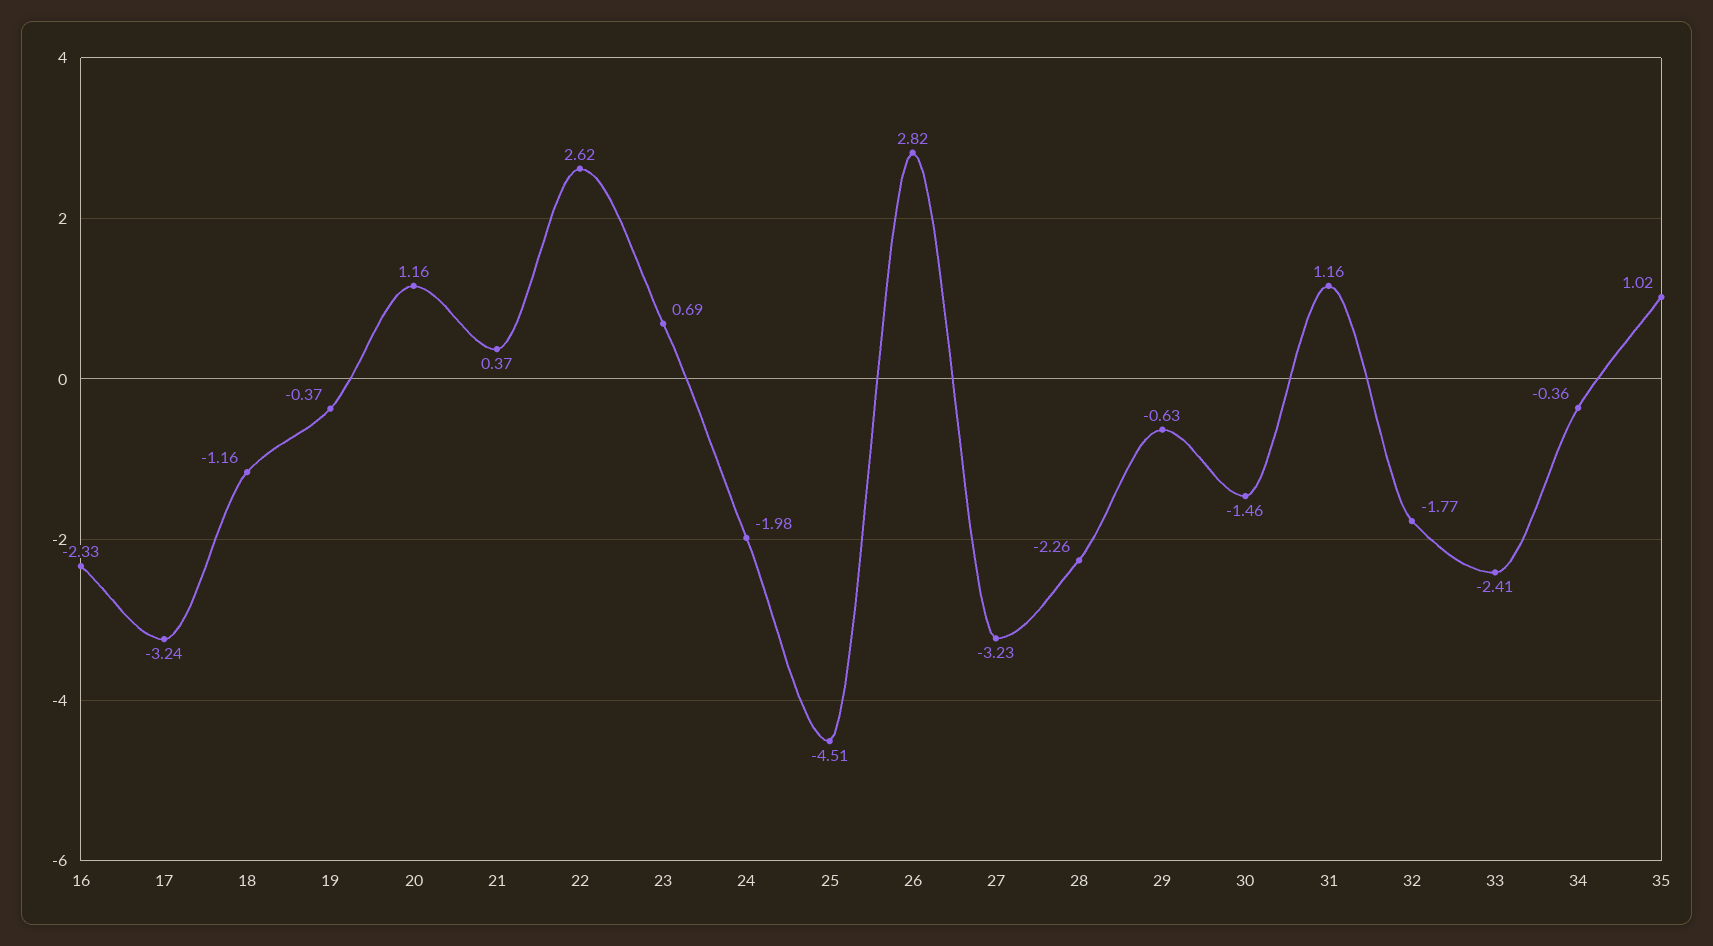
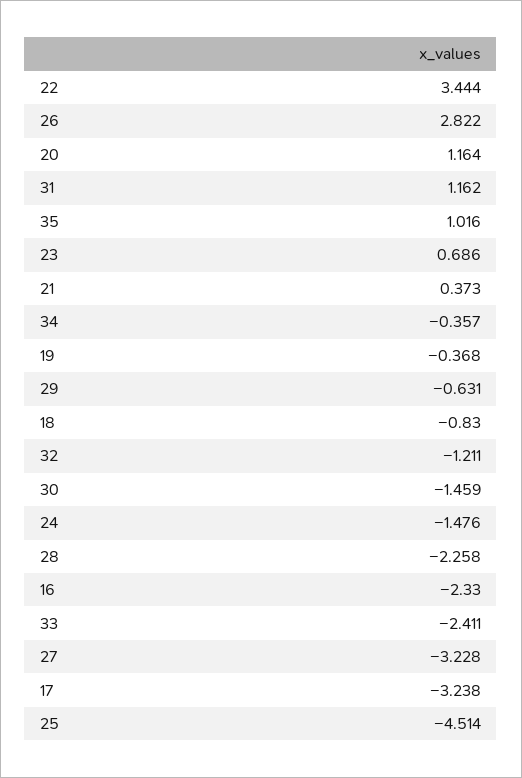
18: -1.16 -> -0.83
22: 2.62 -> 3.444
24: -1.98 -> -1.476
32: -1.77 -> -1.211

